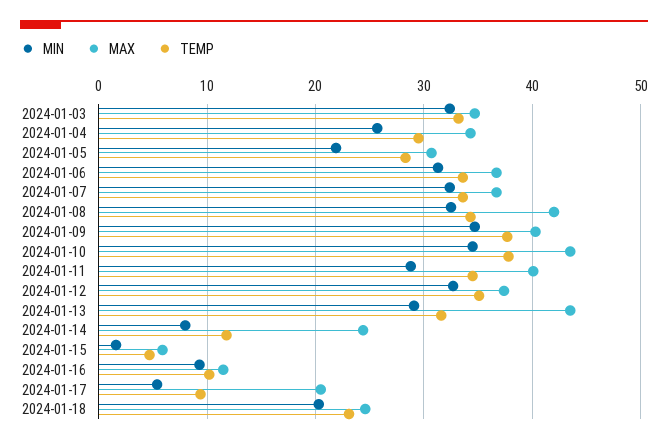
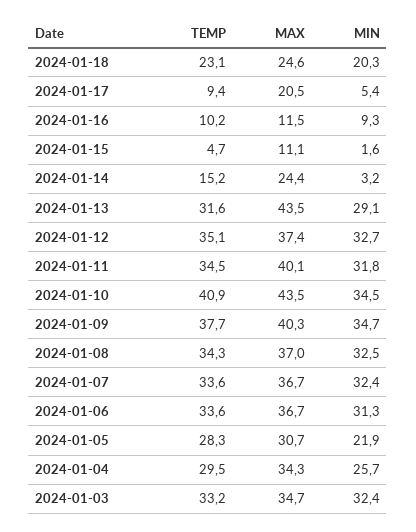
MAX, 2024-01-08: 42 -> 37
TEMP, 2024-01-10: 38 -> 40.9
MIN, 2024-01-11: 29 -> 31.8
MIN, 2024-01-14: 8 -> 3.2
TEMP, 2024-01-14: 12 -> 15.2
MAX, 2024-01-15: 6 -> 11.1

